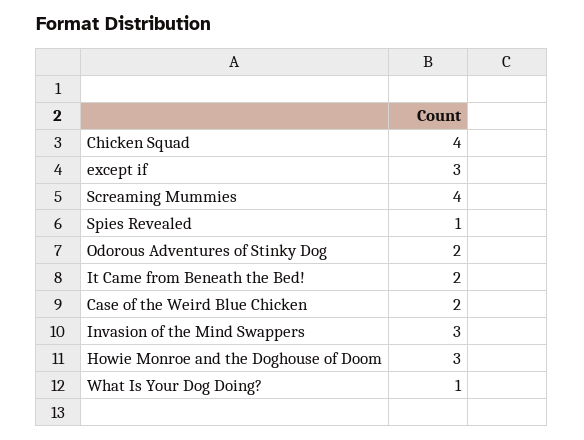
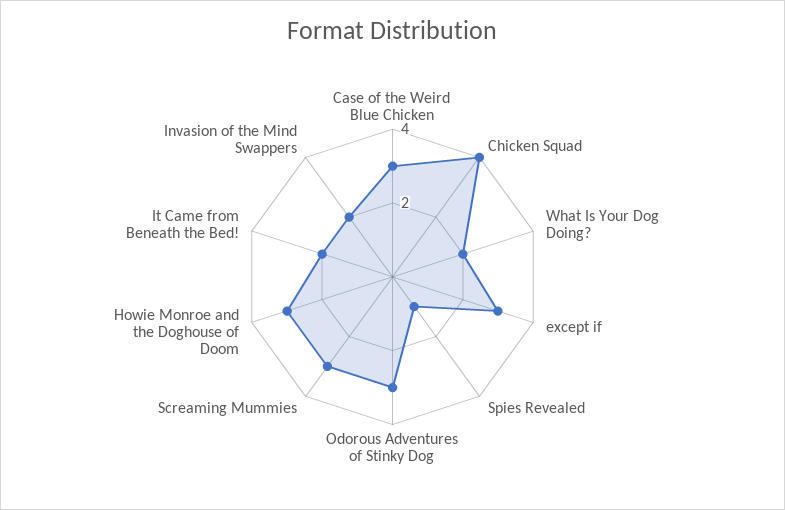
Screaming Mummies: 4 -> 3
Odorous Adventures of Stinky Dog: 2 -> 3
Case of the Weird Blue Chicken: 2 -> 3
Invasion of the Mind Swappers: 3 -> 2
What Is Your Dog Doing?: 1 -> 2

